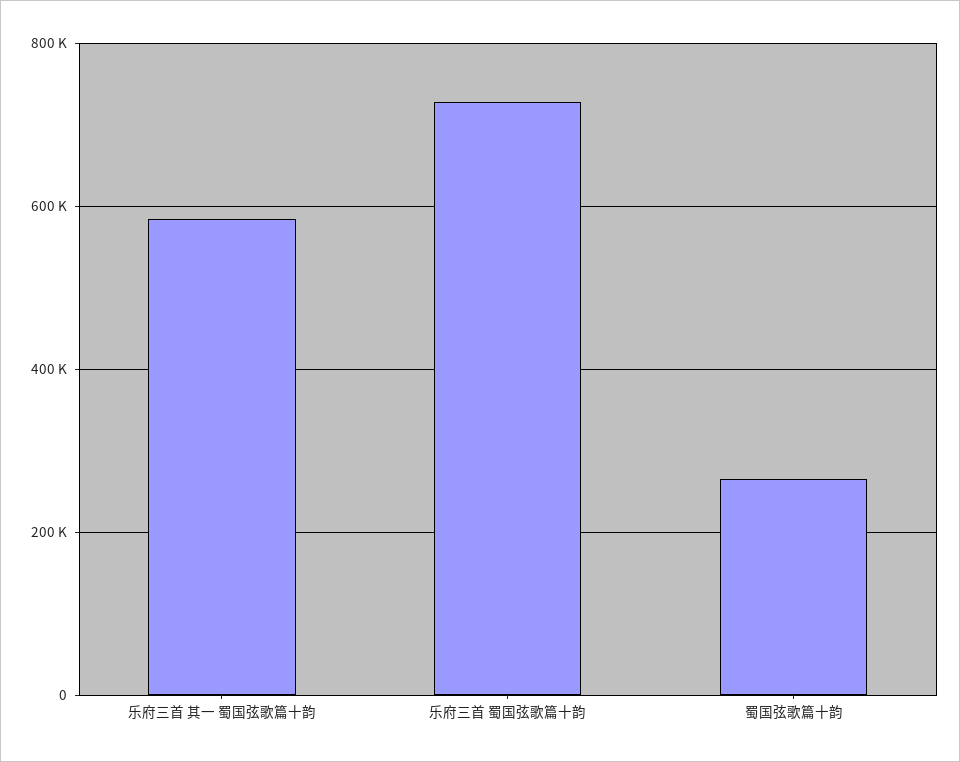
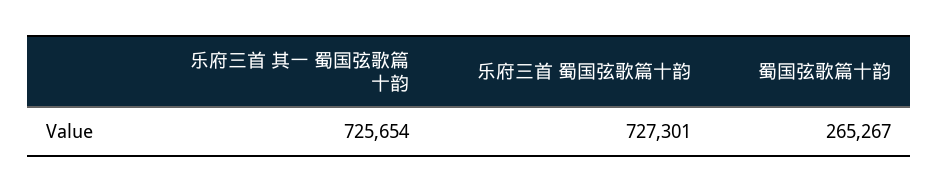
乐府三首 其一 蜀国弦歌篇十韵: 580000 -> 725654

